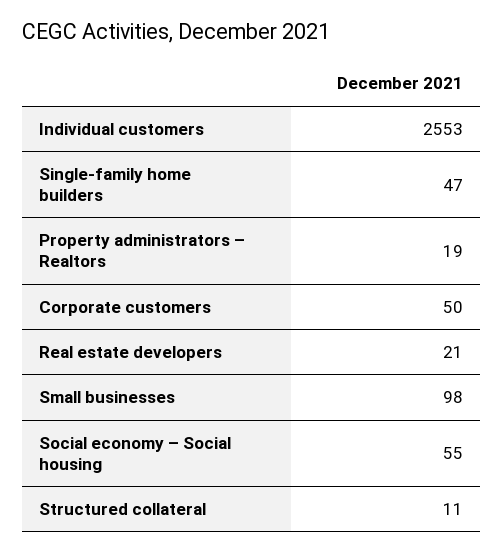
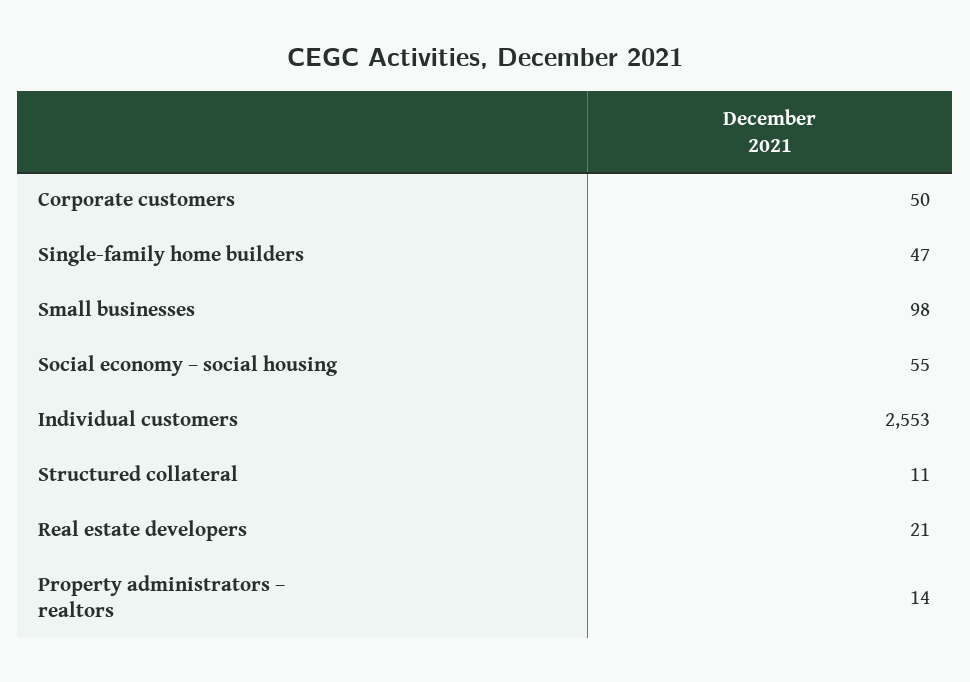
Property administrators – Realtors: 19 -> 14

